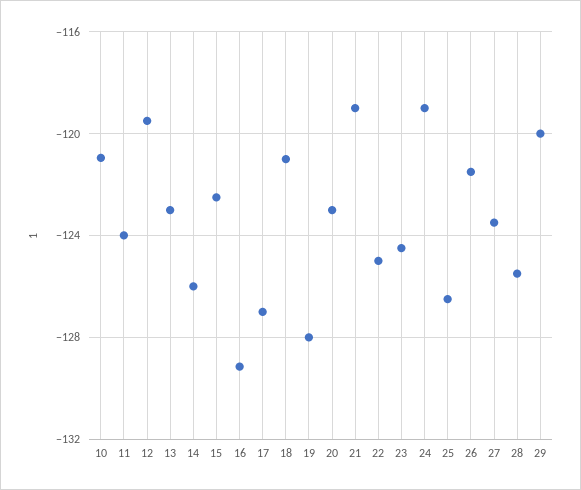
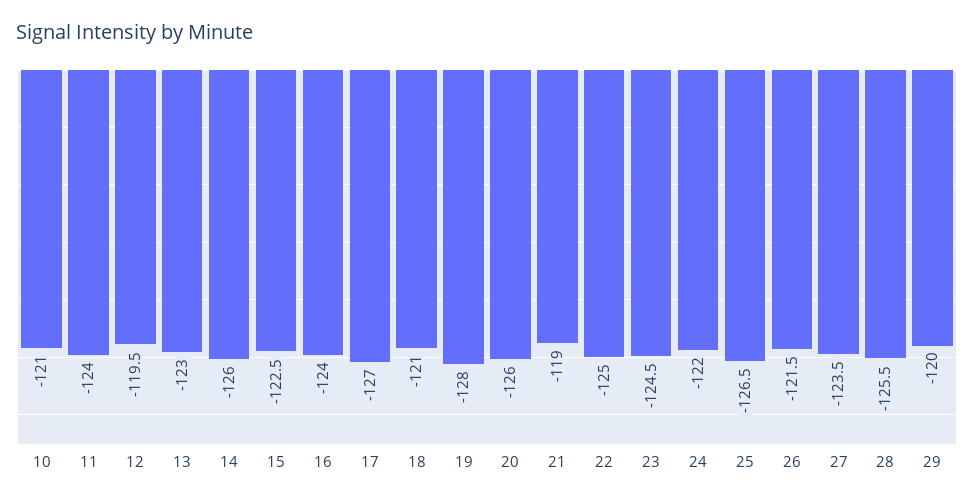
16: -129 -> -124
20: -123 -> -126
24: -119 -> -122

